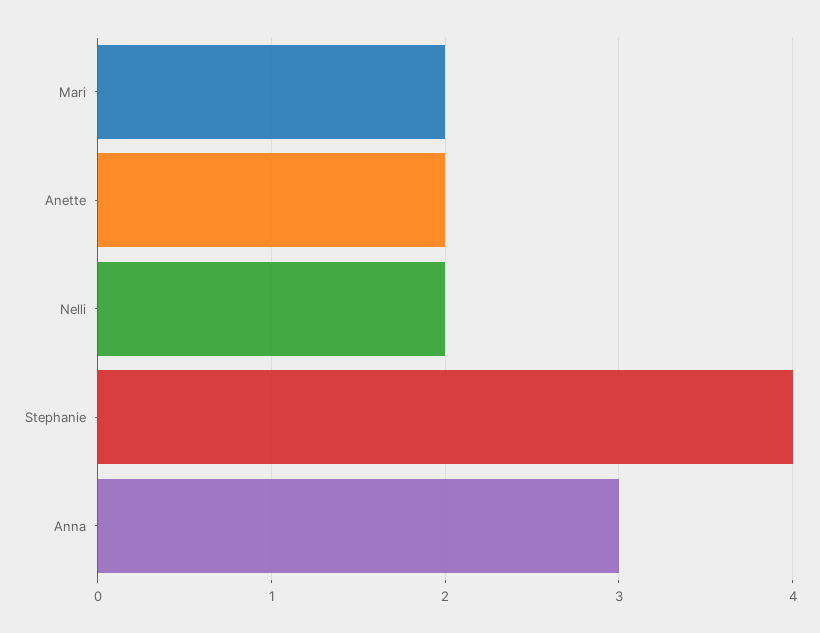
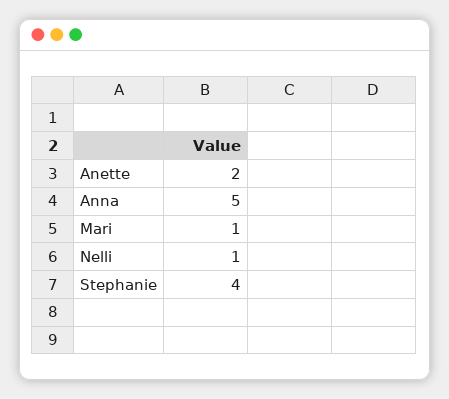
Mari: 2 -> 1
Nelli: 2 -> 1
Anna: 3 -> 5

